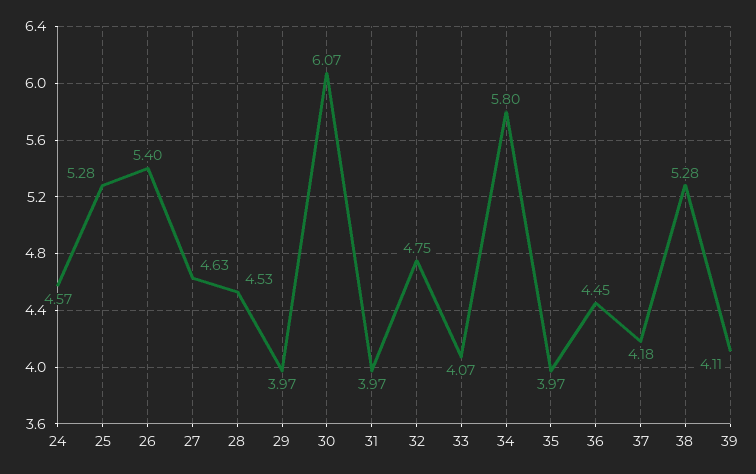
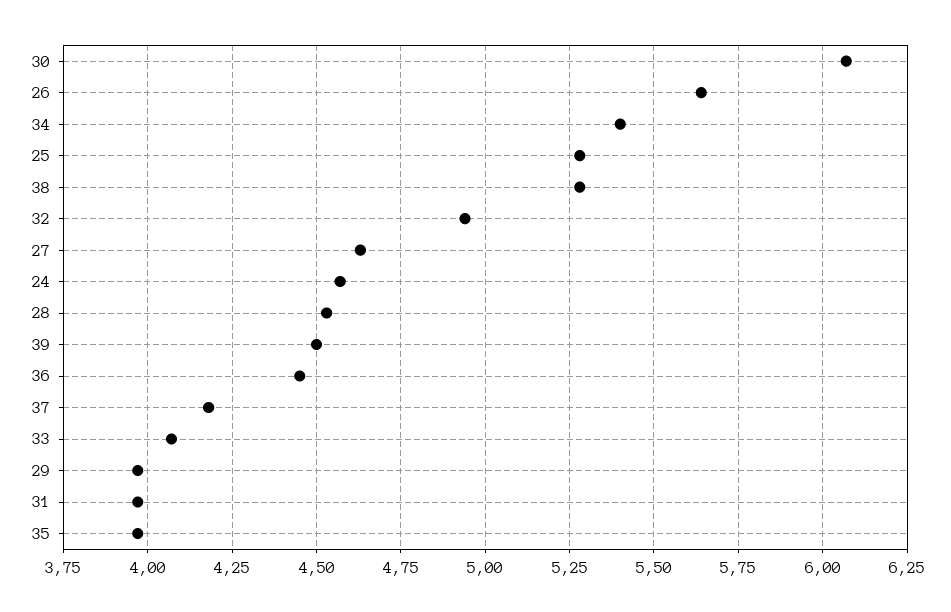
26: 5.4 -> 5.65
32: 4.75 -> 4.95
34: 5.8 -> 5.4
39: 4.11 -> 4.5

